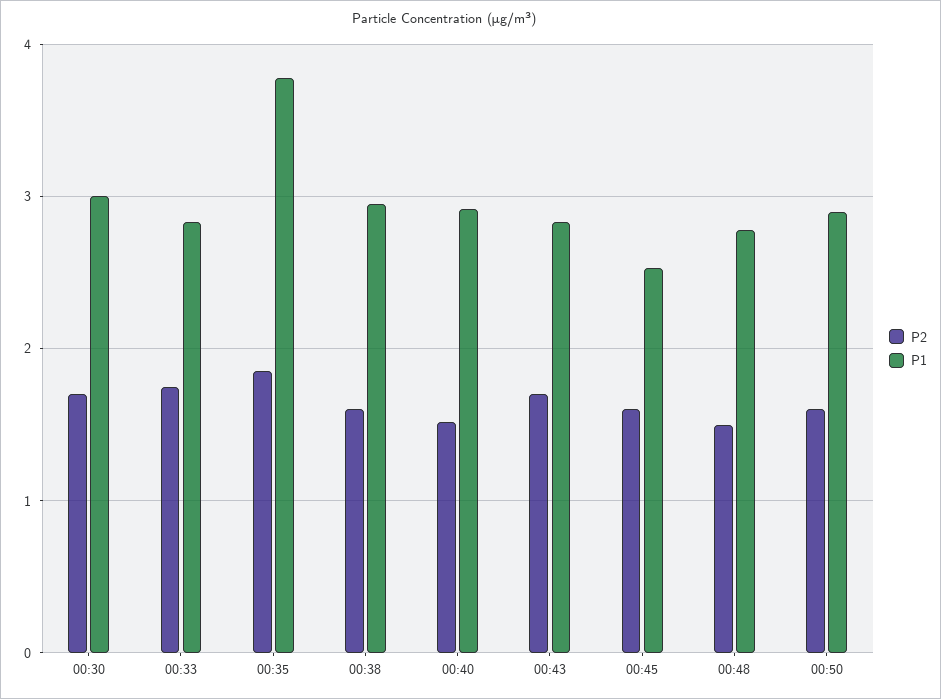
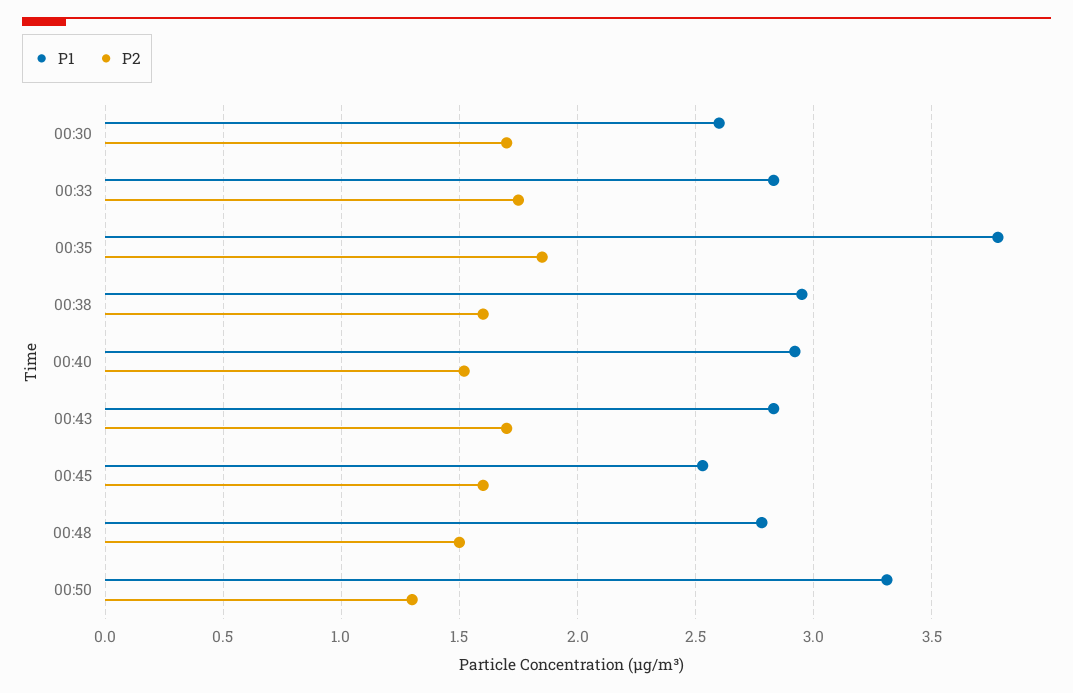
P1, 00:30: 3 -> 2.6
P2, 00:50: 1.6 -> 1.3
P1, 00:50: 2.9 -> 3.3

